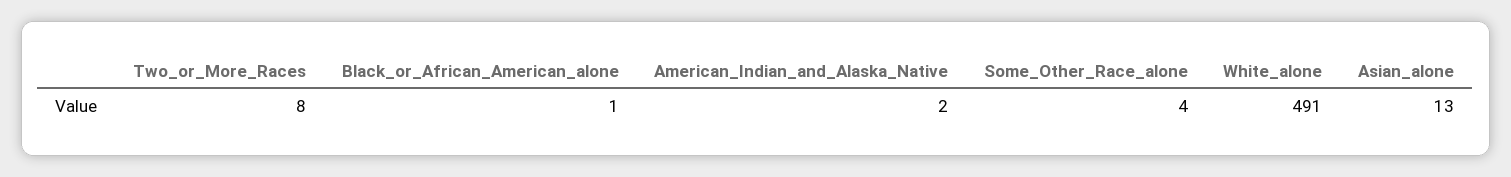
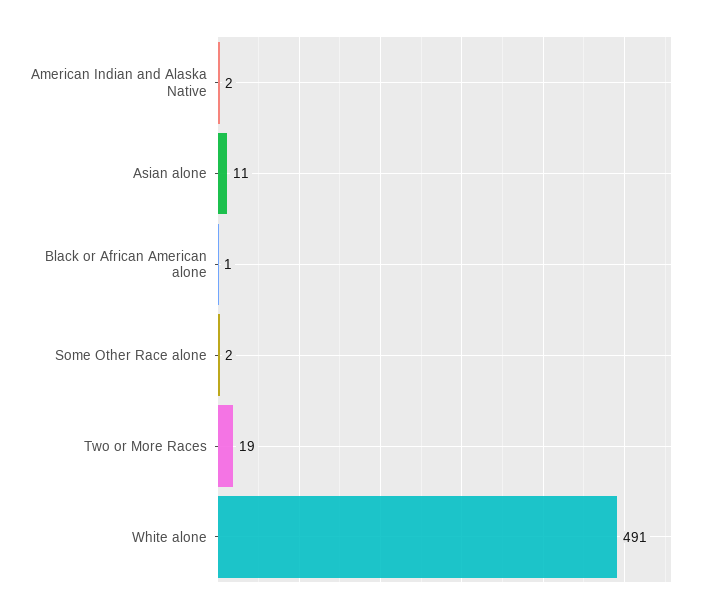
Two_or_More_Races: 8 -> 19
Some_Other_Race_alone: 4 -> 2
Asian_alone: 13 -> 11

